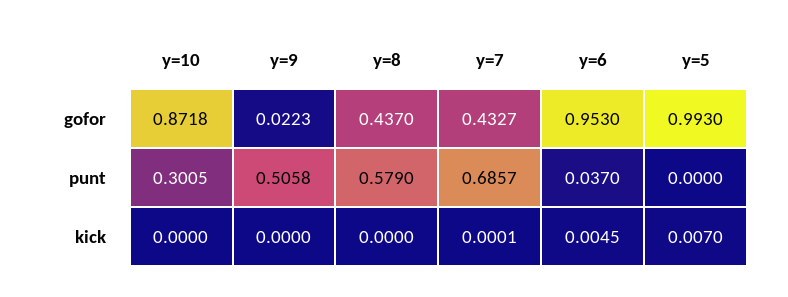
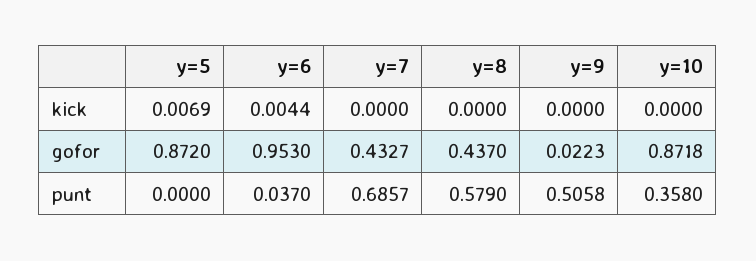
y=5, gofor: 0.993 -> 0.872
y=10, punt: 0.3005 -> 0.358
y=7, kick: 0.0001 -> 0
y=6, kick: 0.0045 -> 0.0044
y=5, kick: 0.007 -> 0.0069

